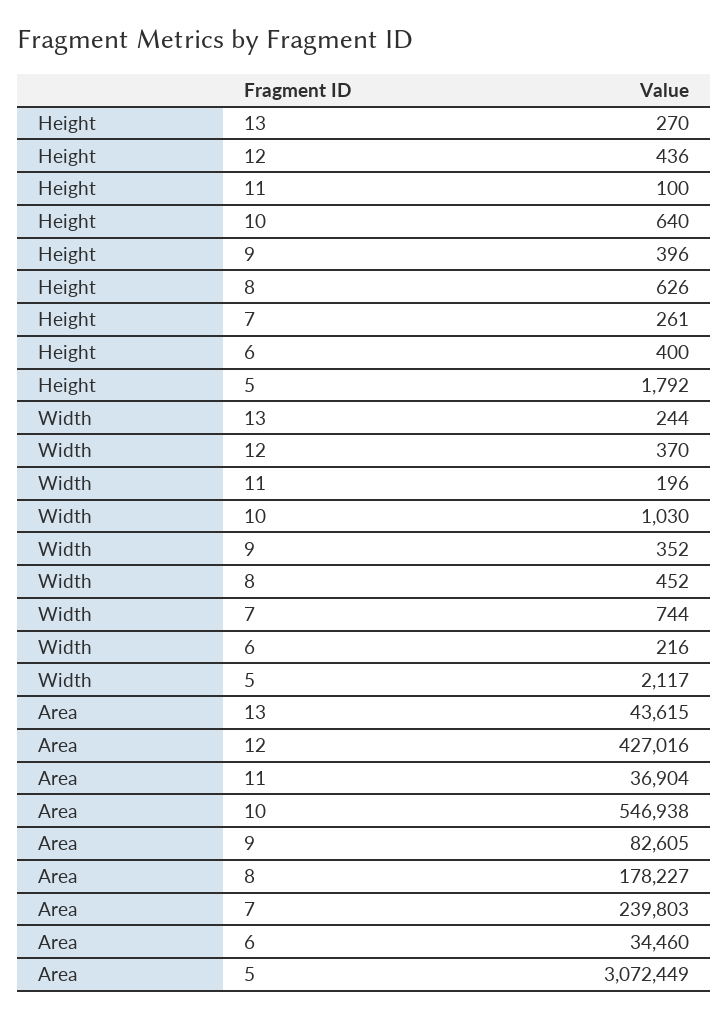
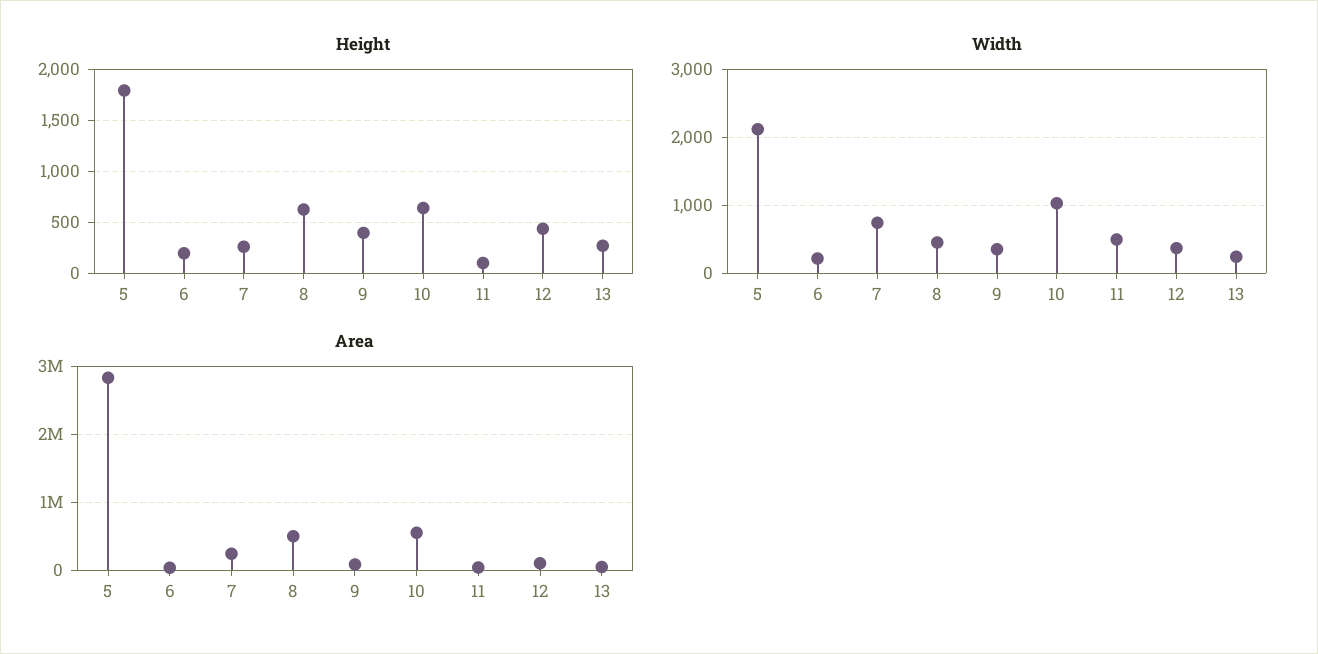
Height, 6: 400 -> 200
Width, 11: 196 -> 500
Area, 12: 427016 -> 100000
Area, 8: 178227 -> 500000
Area, 5: 3072449 -> 2800000

